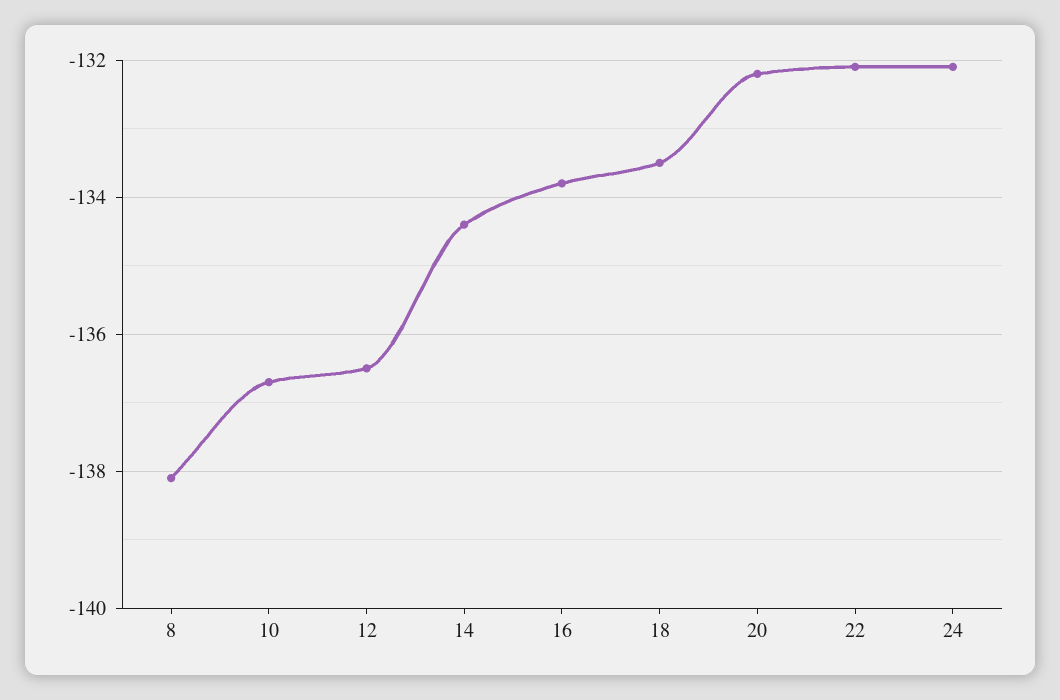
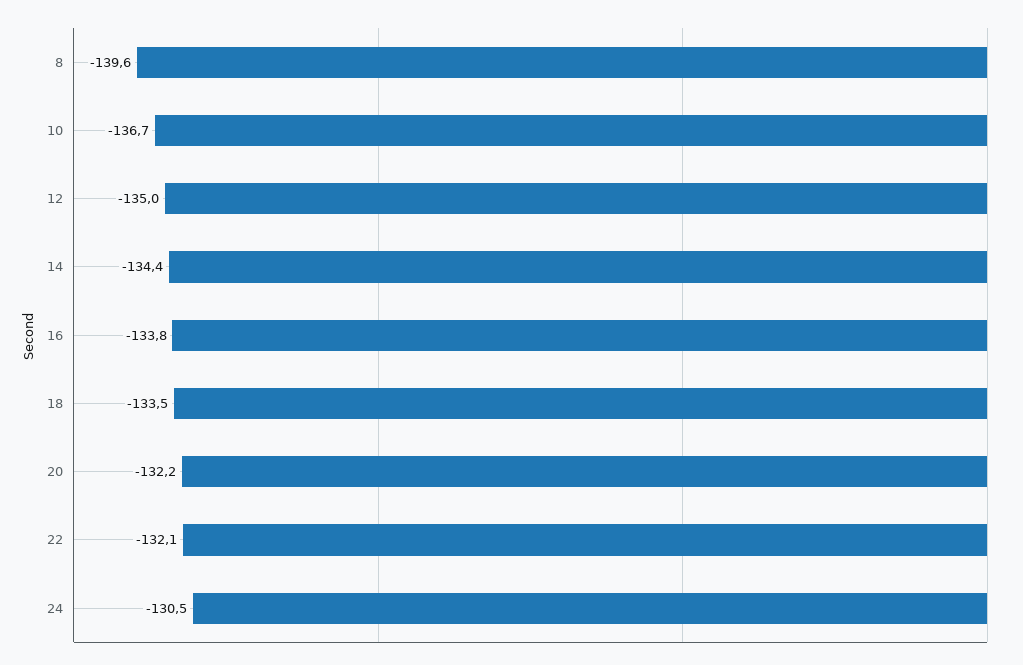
8: -138 -> -139.6
12: -136.5 -> -135
24: -132 -> -130.5

